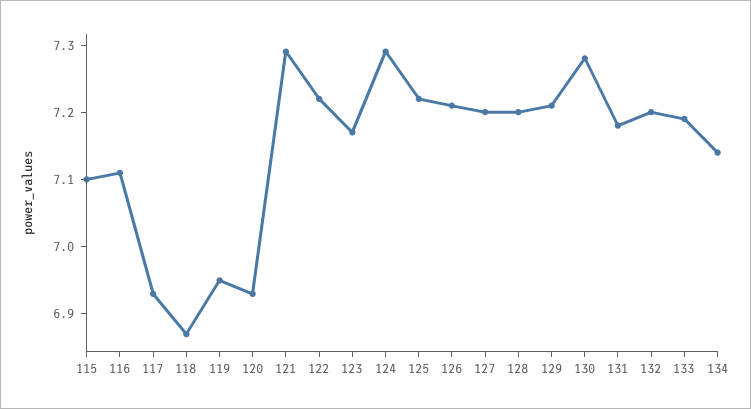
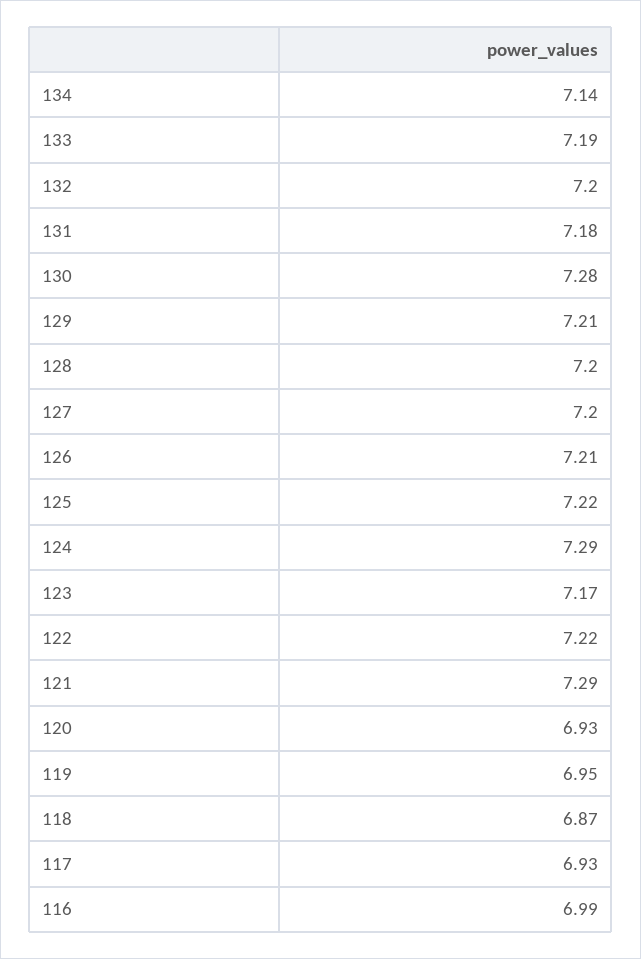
115: 7.1 -> none
116: 7.1 -> 6.99

